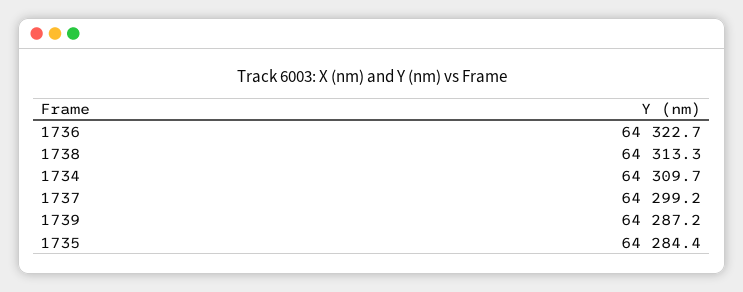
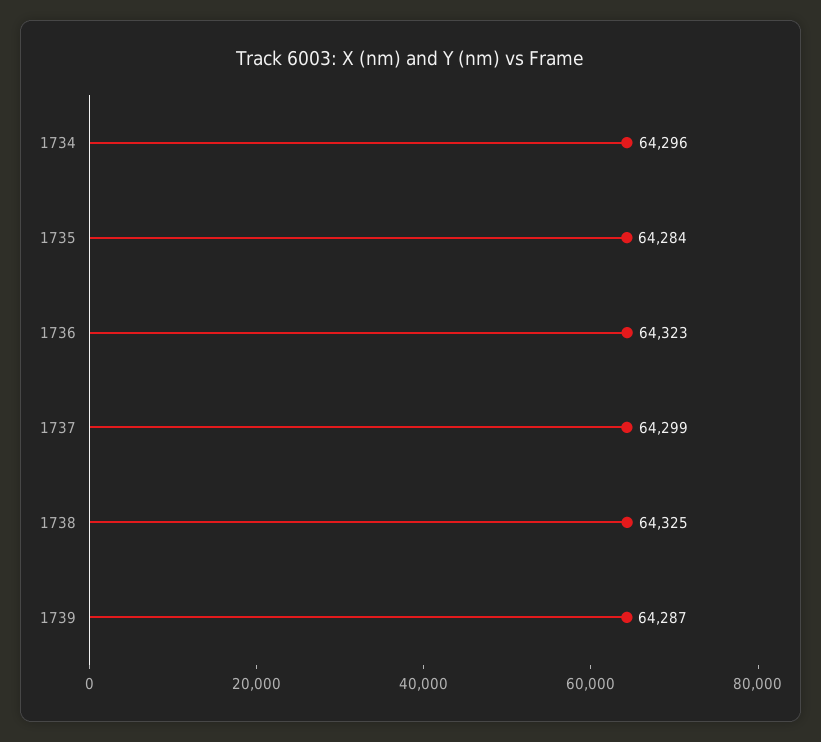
1738: 64313.3 -> 64325
1734: 64309.7 -> 64296

